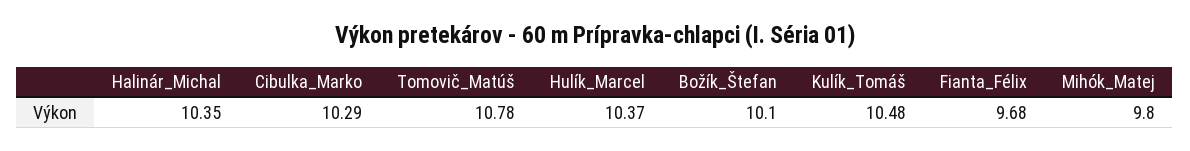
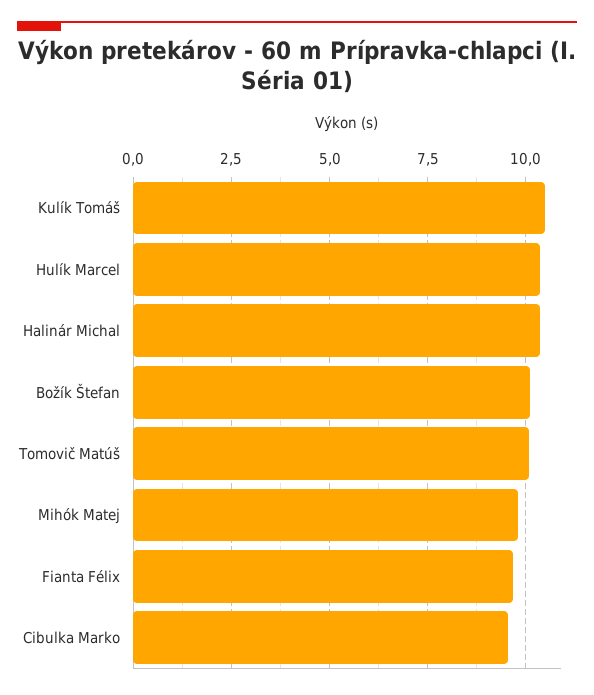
Cibulka_Marko: 10.29 -> 9.5
Tomovič_Matúš: 10.78 -> 10

